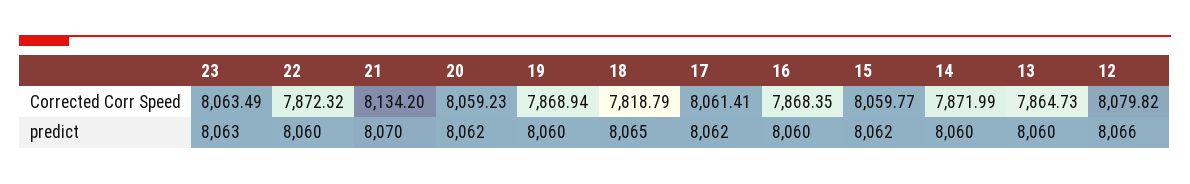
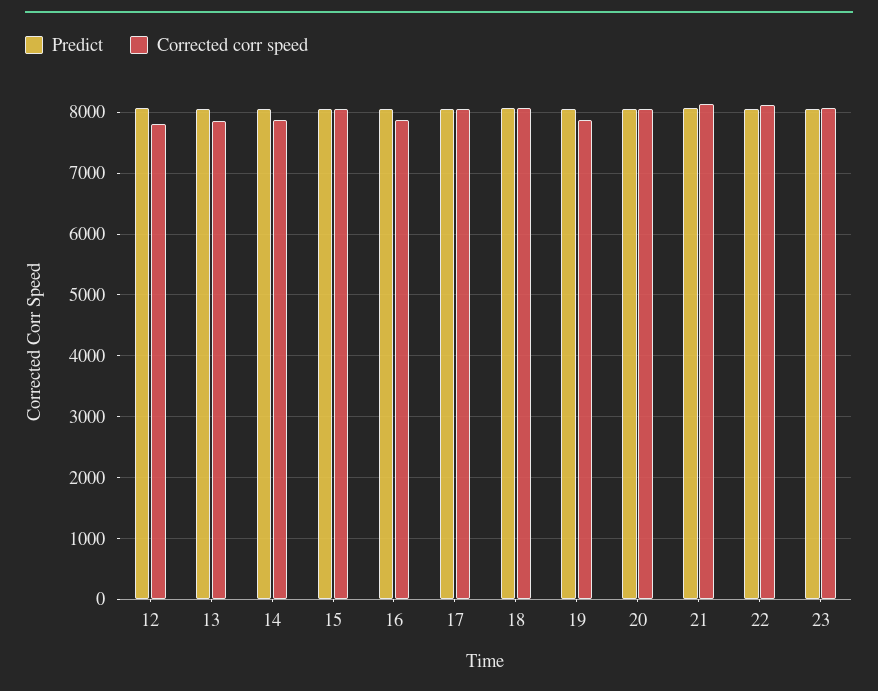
Corrected Corr Speed, 22: 7872.32 -> 8100
Corrected Corr Speed, 18: 7818.79 -> 8100
Corrected Corr Speed, 12: 8079.82 -> 7800

